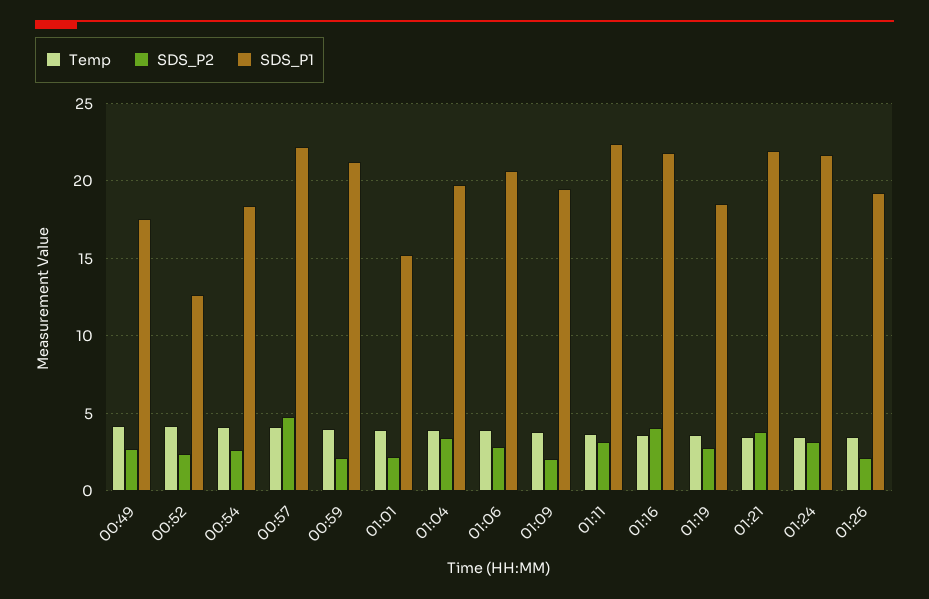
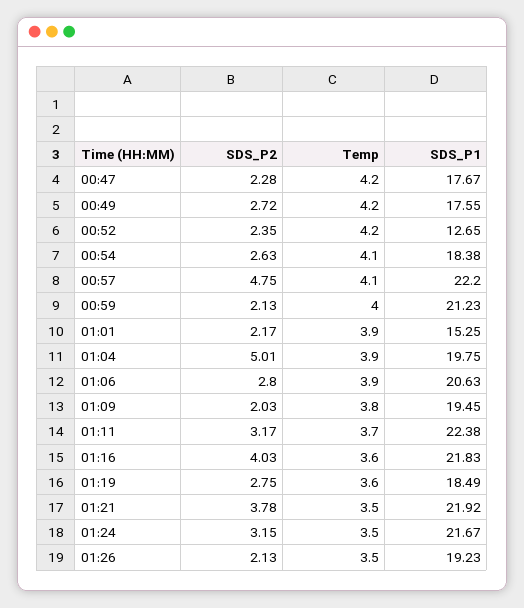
SDS_P2, 01:04: 3.5 -> 5.01
SDS_P2, 00:47: none -> 2.28
Temp, 00:47: none -> 4.2
SDS_P1, 00:47: none -> 17.67

